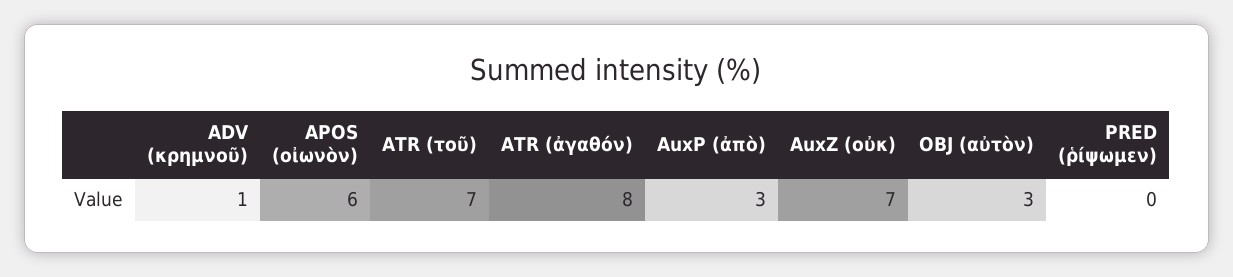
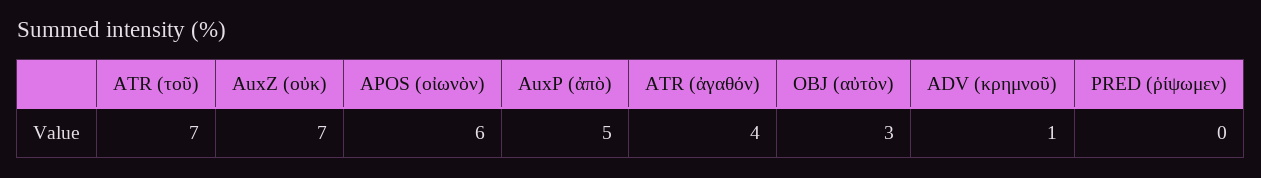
ATR (ἀγαθόν): 8 -> 4
AuxP (ἀπὸ): 3 -> 5

